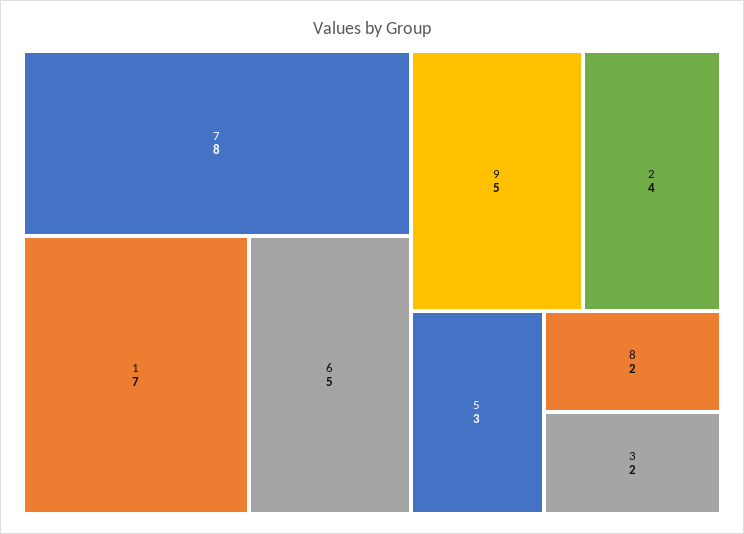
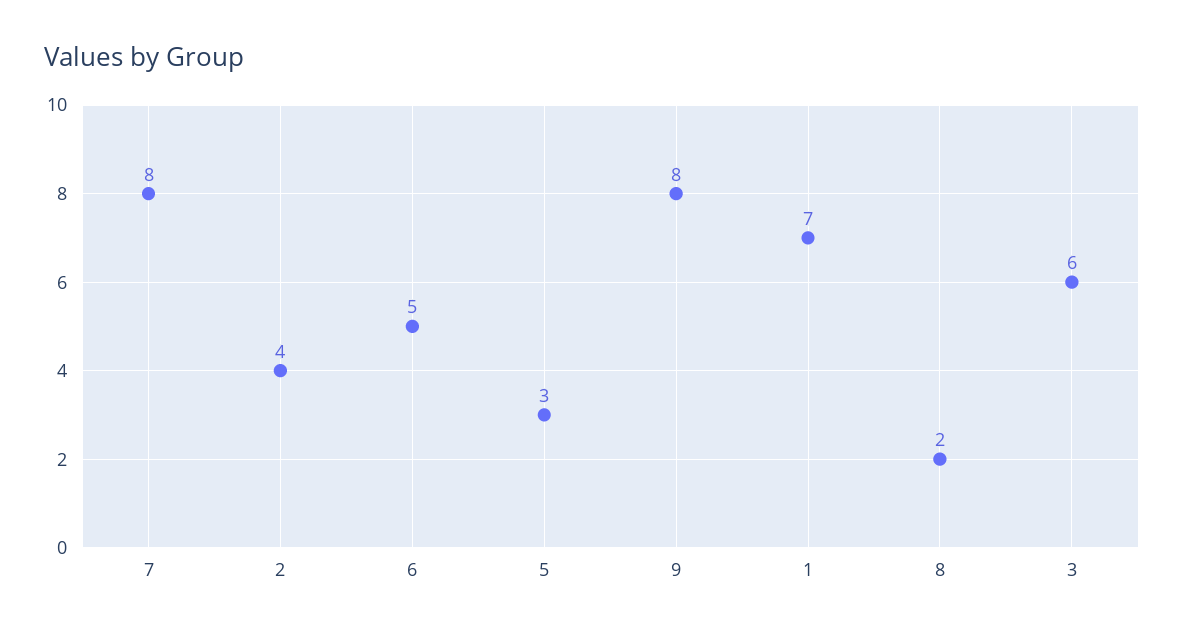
9: 5 -> 8
3: 2 -> 6

